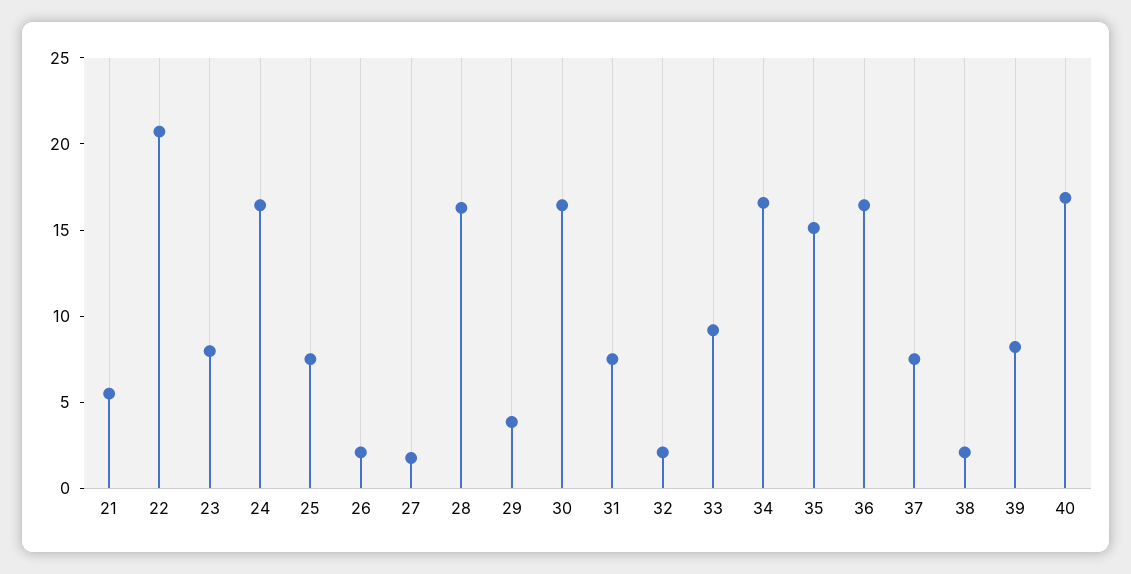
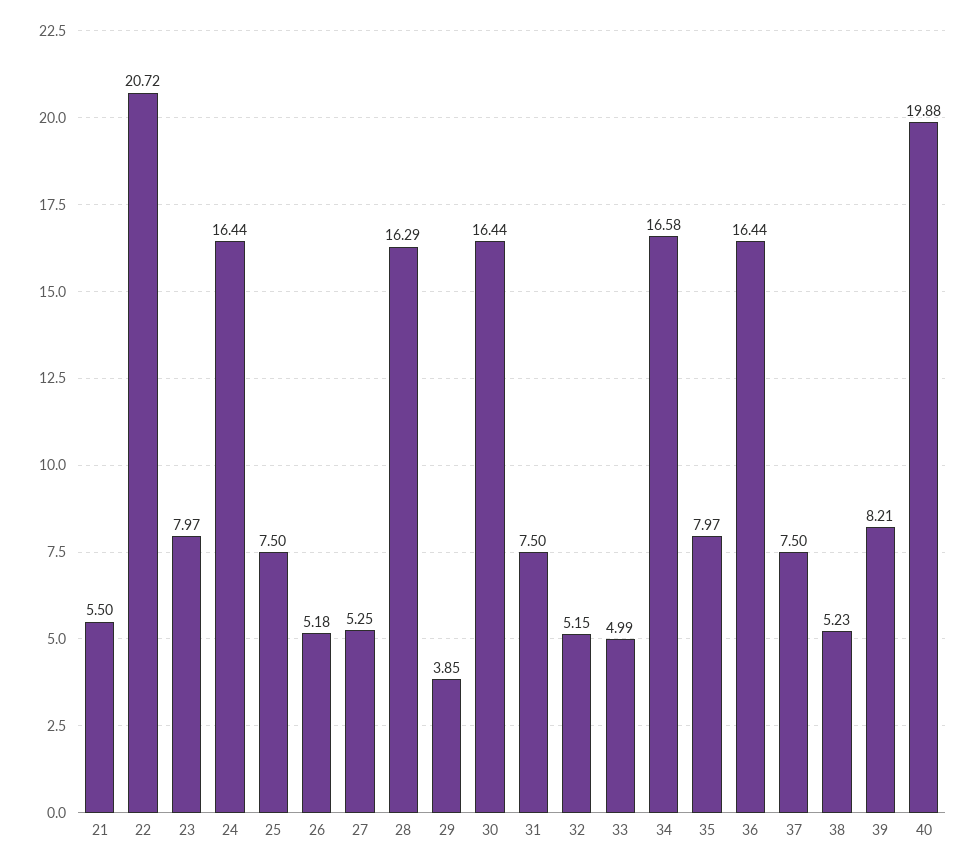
26: 2 -> 5.18
27: 2 -> 5.25
32: 2 -> 5.15
33: 9 -> 4.99
35: 15 -> 7.97
38: 2 -> 5.23
40: 17 -> 19.88

